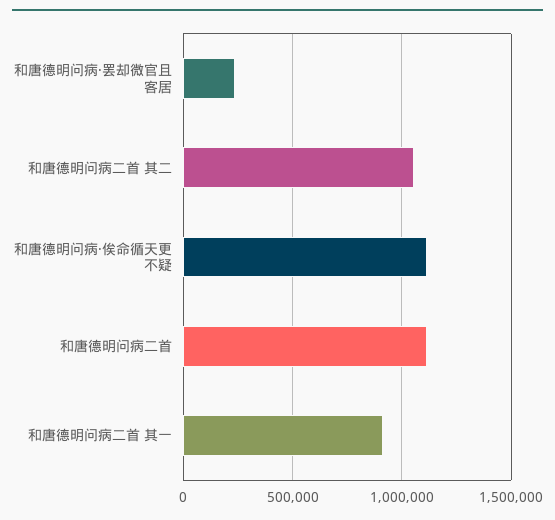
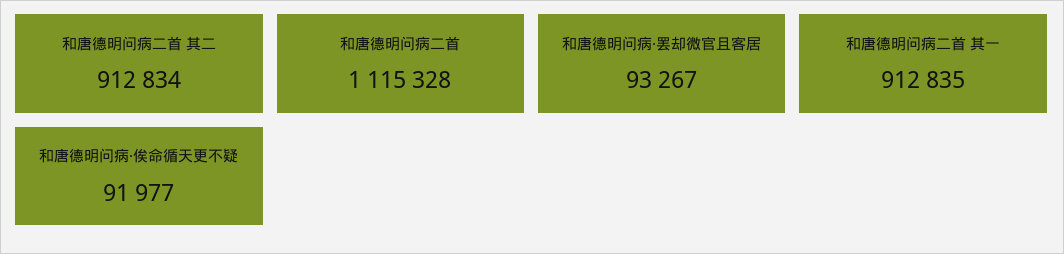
和唐德明问病·罢却微官且客居: 250000 -> 93267
和唐德明问病二首 其二: 1050000 -> 912834
和唐德明问病·俟命循天更不疑: 1100000 -> 91977

